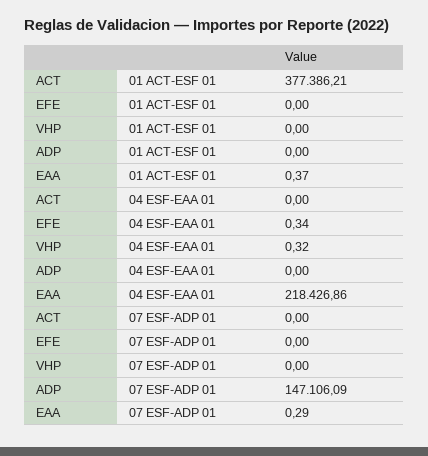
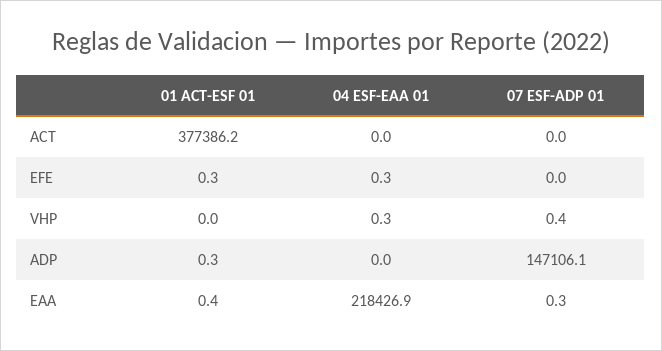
EFE, 01 ACT-ESF 01: 0 -> 0.3
ADP, 01 ACT-ESF 01: 0 -> 0.3
VHP, 07 ESF-ADP 01: 0 -> 0.4

